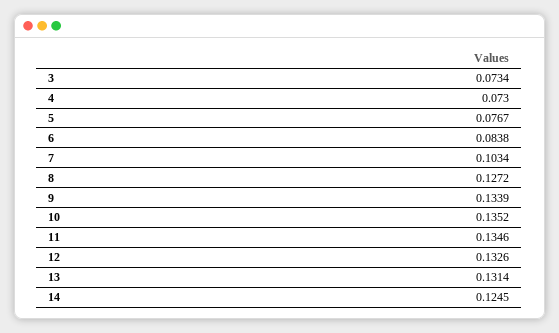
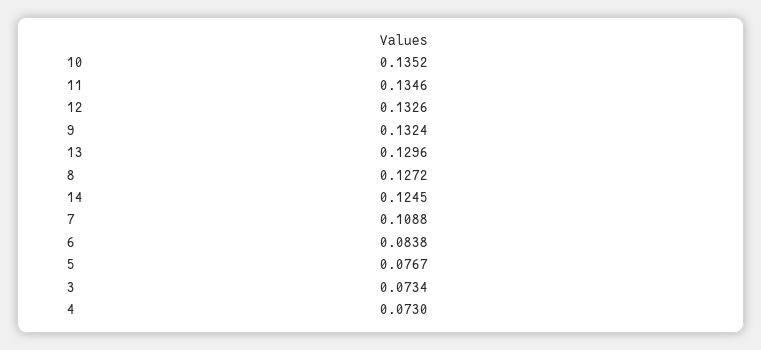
7: 0.1034 -> 0.1088
9: 0.1339 -> 0.1324
13: 0.1314 -> 0.1296

